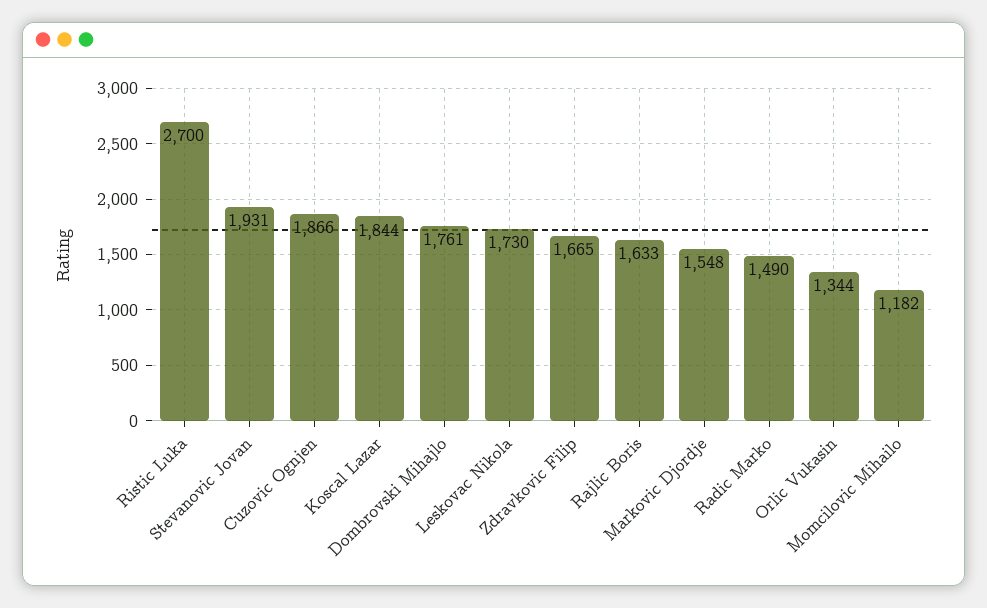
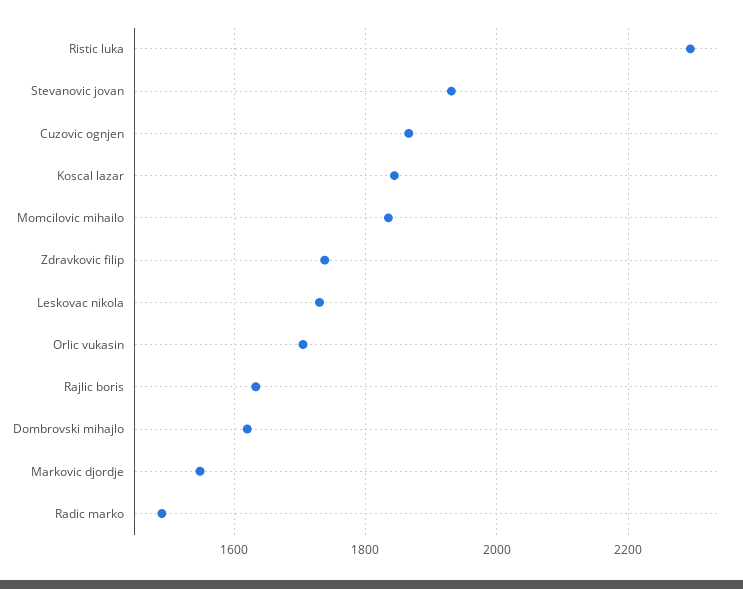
Ristic Luka: 2700 -> 2300
Dombrovski Mihajlo: 1761 -> 1620
Zdravkovic Filip: 1665 -> 1740
Orlic Vukasin: 1344 -> 1700
Momcilovic Mihailo: 1182 -> 1840

